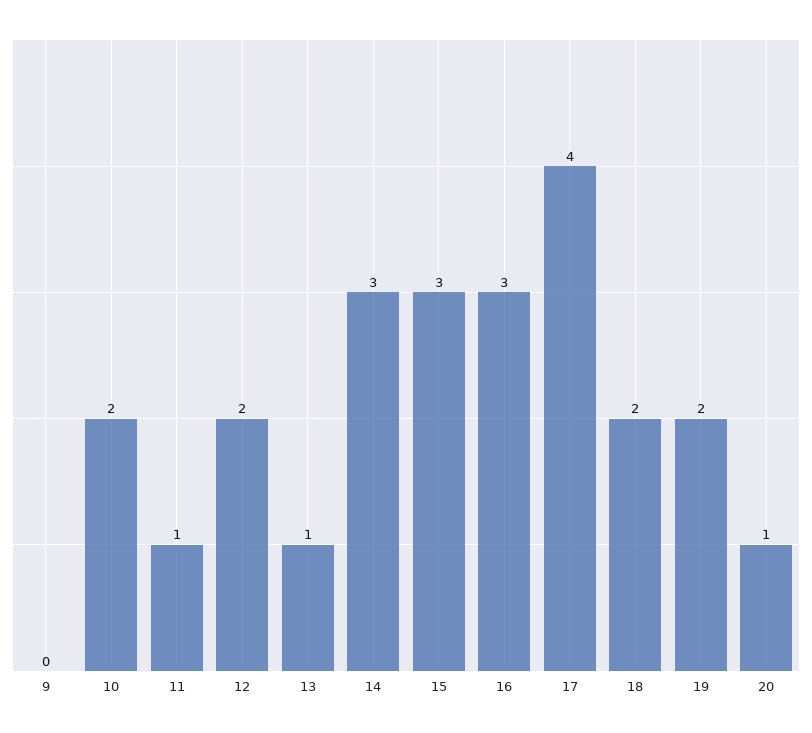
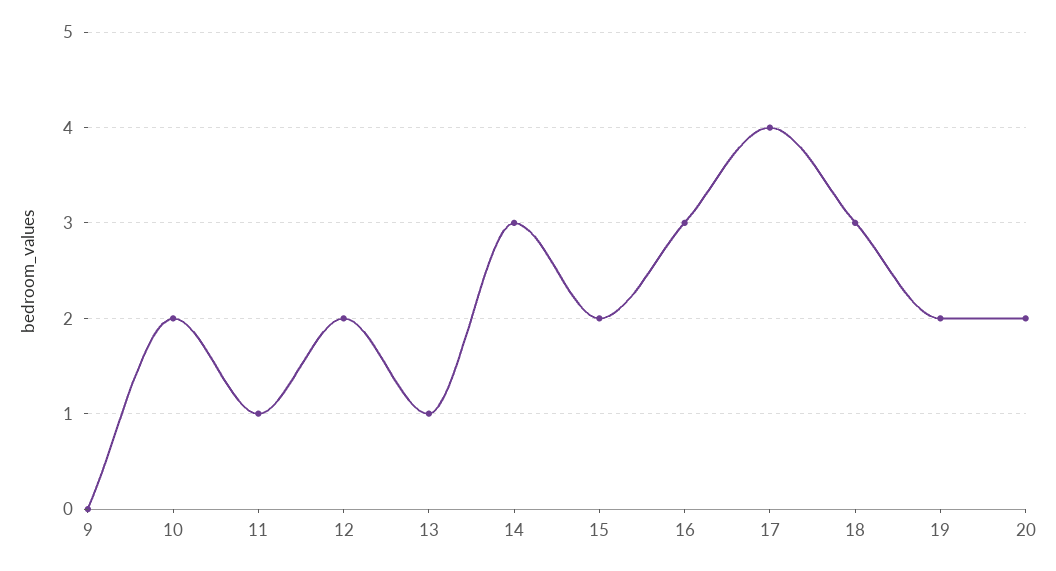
15: 3 -> 2
18: 2 -> 3
20: 1 -> 2

